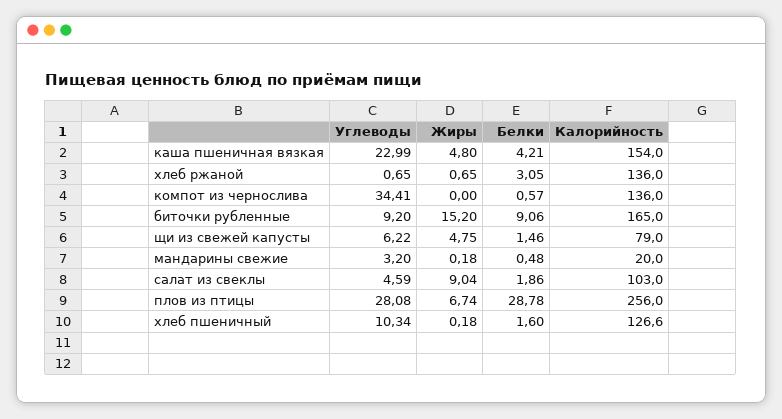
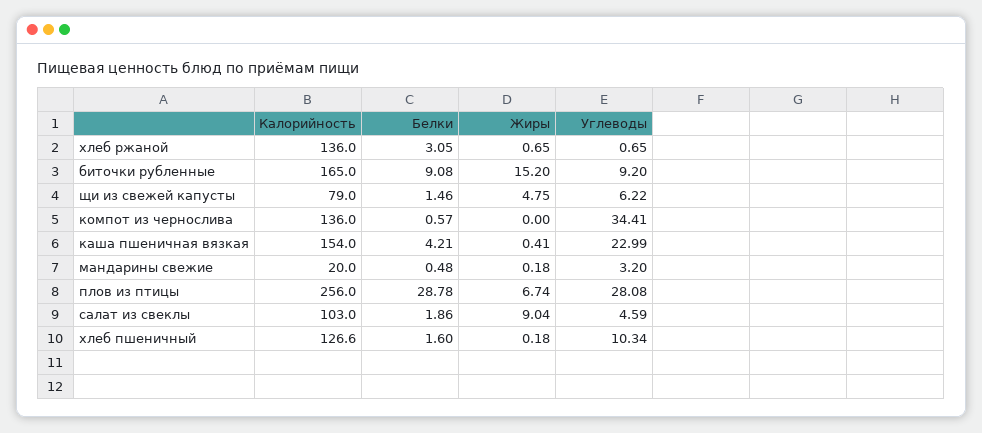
Жиры, каша пшеничная вязкая: 4.8 -> 0.41
Белки, биточки рубленные: 9.06 -> 9.08

